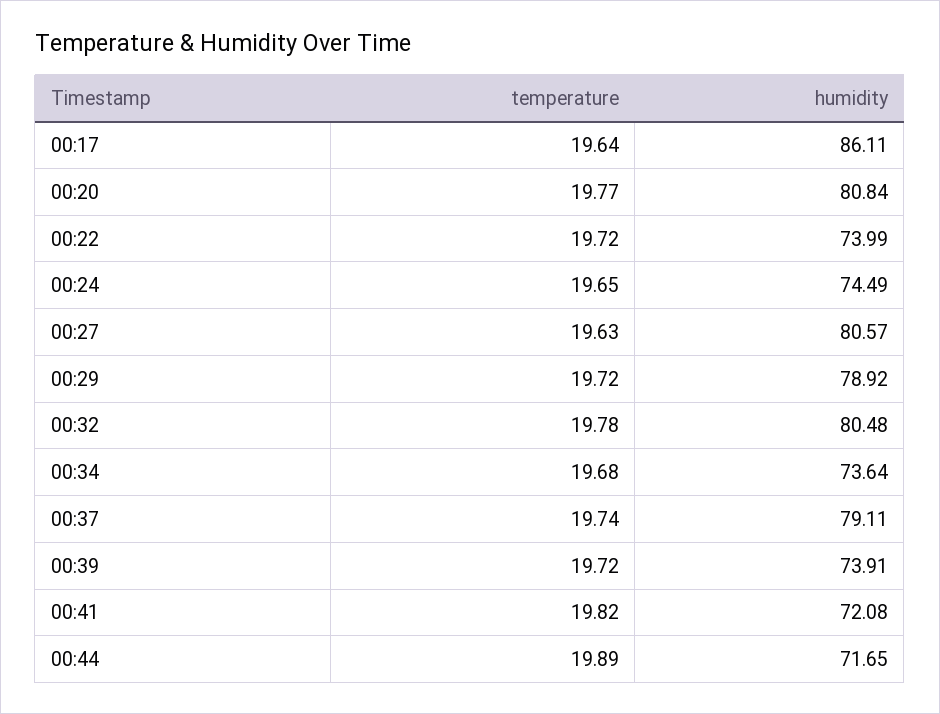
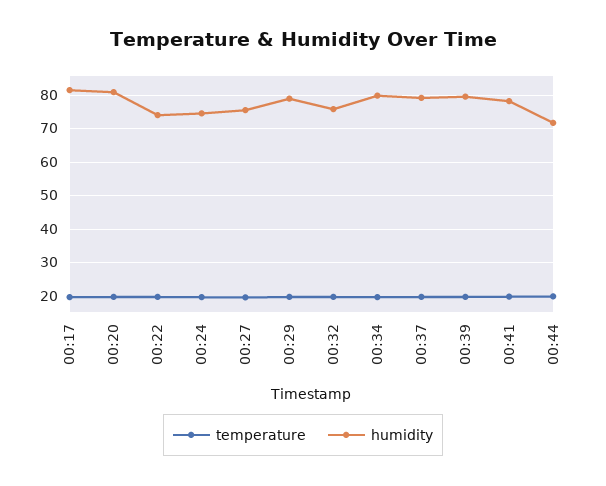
humidity, 00:17: 86.11 -> 82
humidity, 00:27: 80.57 -> 76
humidity, 00:32: 80.48 -> 76
humidity, 00:34: 73.64 -> 80
humidity, 00:39: 73.91 -> 80
humidity, 00:41: 72.08 -> 78

